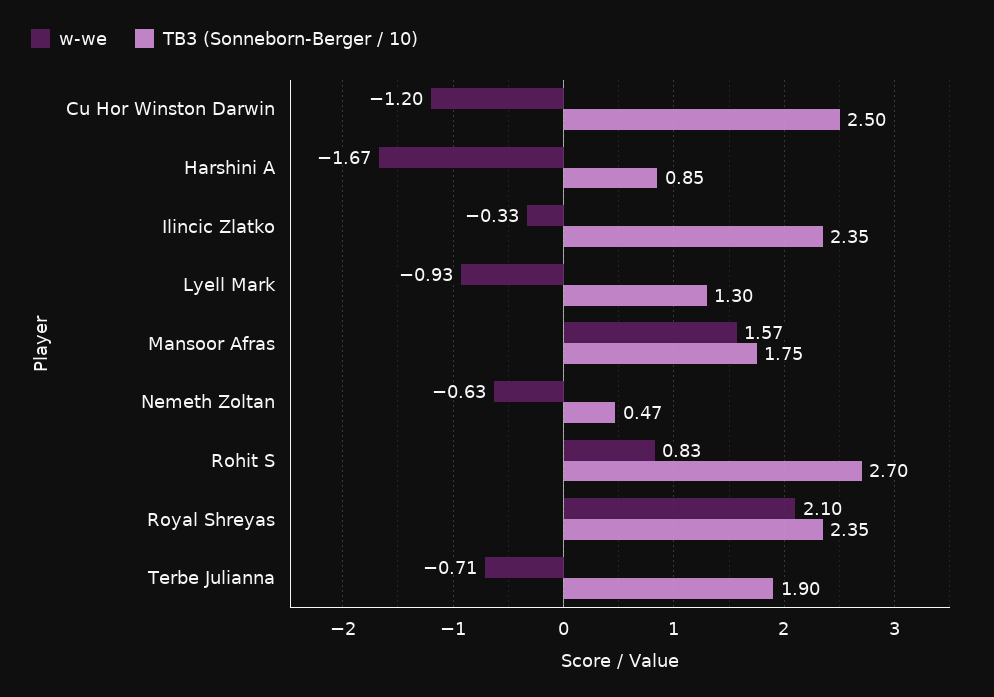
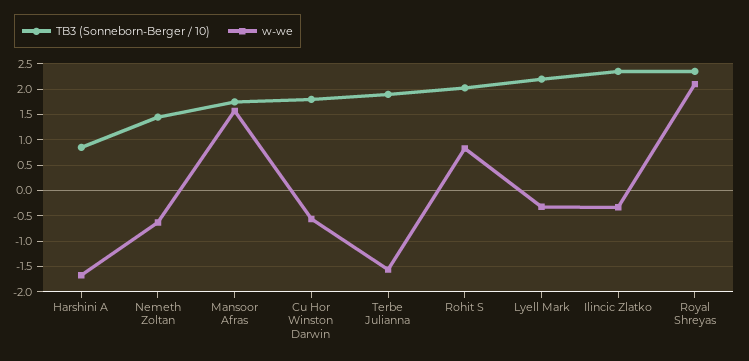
w-we, Cu Hor Winston Darwin: -1.2 -> -0.5
TB3 (Sonneborn-Berger / 10), Cu Hor Winston Darwin: 2.5 -> 1.75
w-we, Lyell Mark: -0.93 -> -0.25
TB3 (Sonneborn-Berger / 10), Lyell Mark: 1.3 -> 2.25
TB3 (Sonneborn-Berger / 10), Nemeth Zoltan: 0.47 -> 1.5
TB3 (Sonneborn-Berger / 10), Rohit S: 2.7 -> 2
w-we, Terbe Julianna: -0.71 -> -1.5

